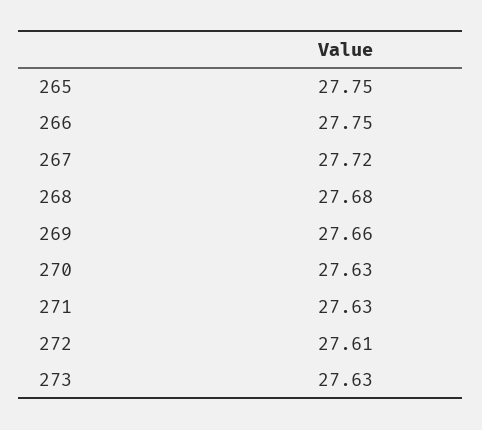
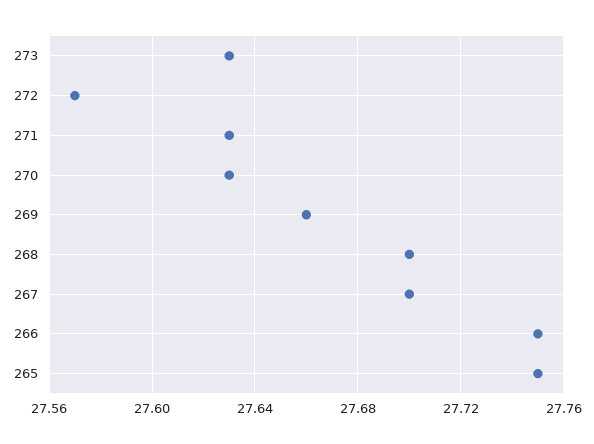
267: 27.72 -> 27.7
268: 27.68 -> 27.7
272: 27.61 -> 27.57

